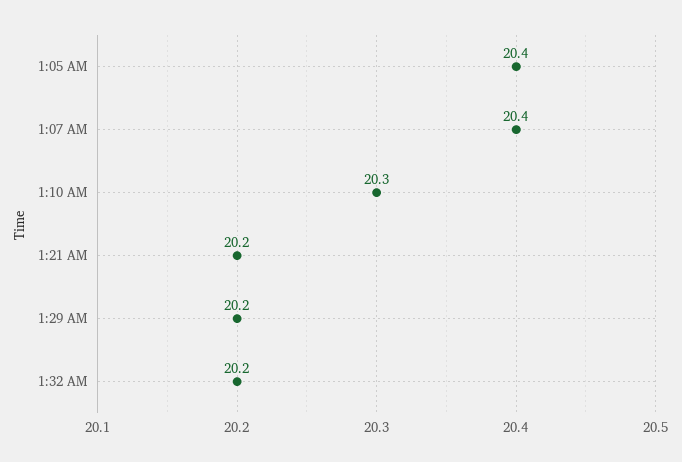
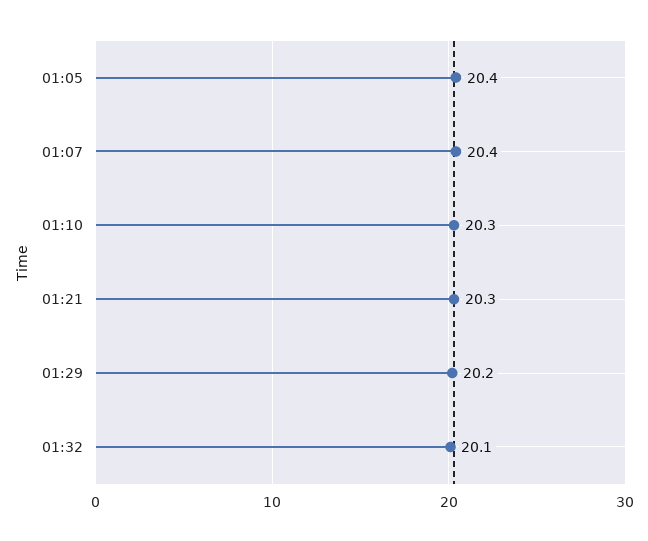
1:21 AM: 20.2 -> 20.3
1:32 AM: 20.2 -> 20.1

